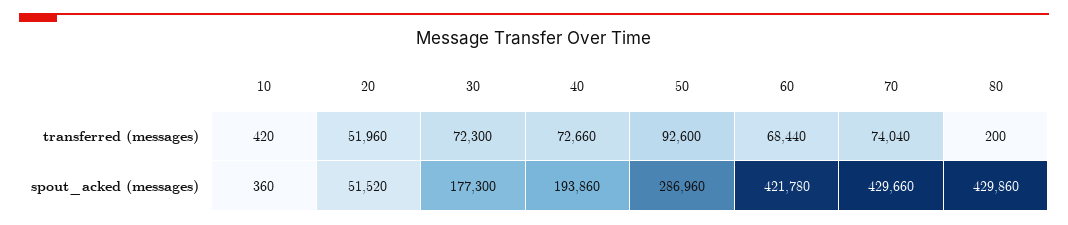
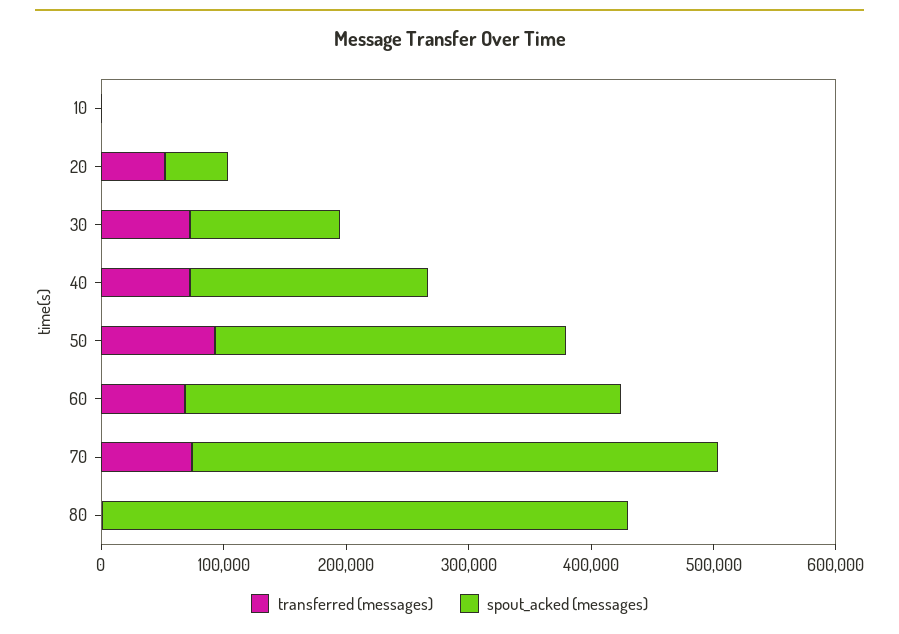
spout_acked (messages), 30: 177300 -> 120000
spout_acked (messages), 60: 421780 -> 360000

